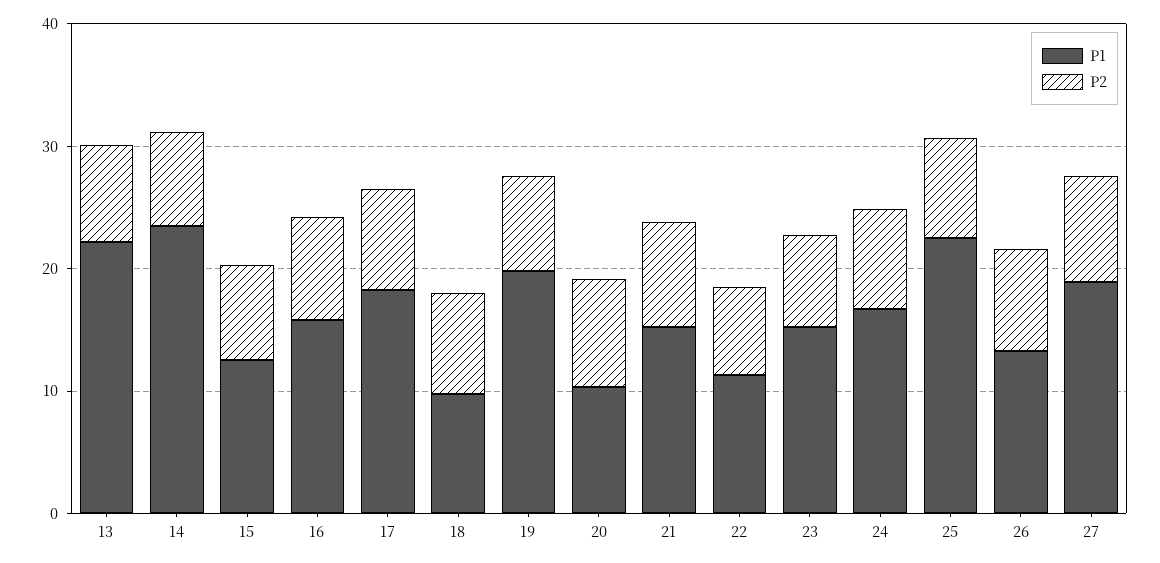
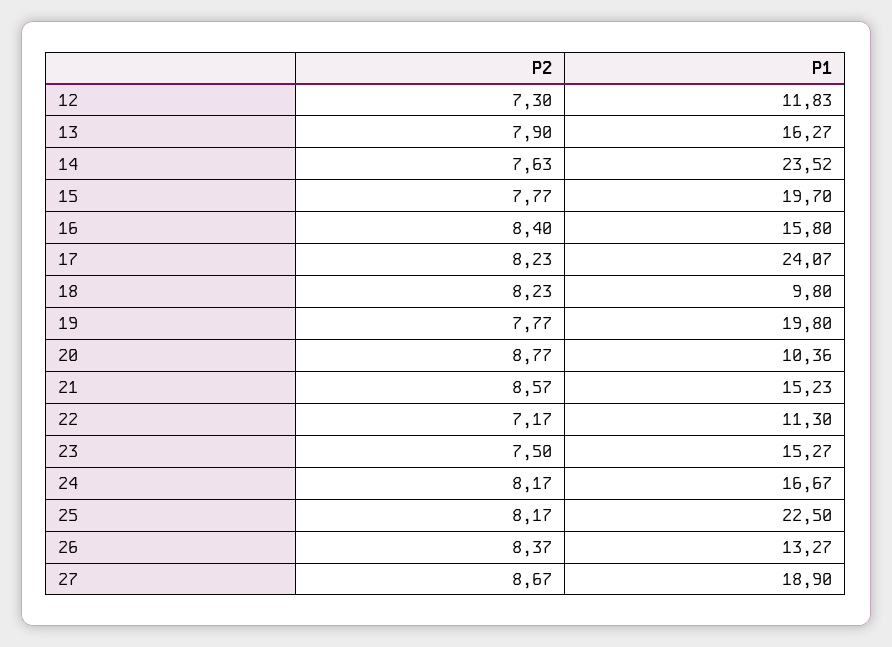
P1, 13: 22 -> 16.27
P1, 15: 12 -> 19.7
P1, 17: 18 -> 24.07
P2, 12: none -> 7.3
P1, 12: none -> 11.83

